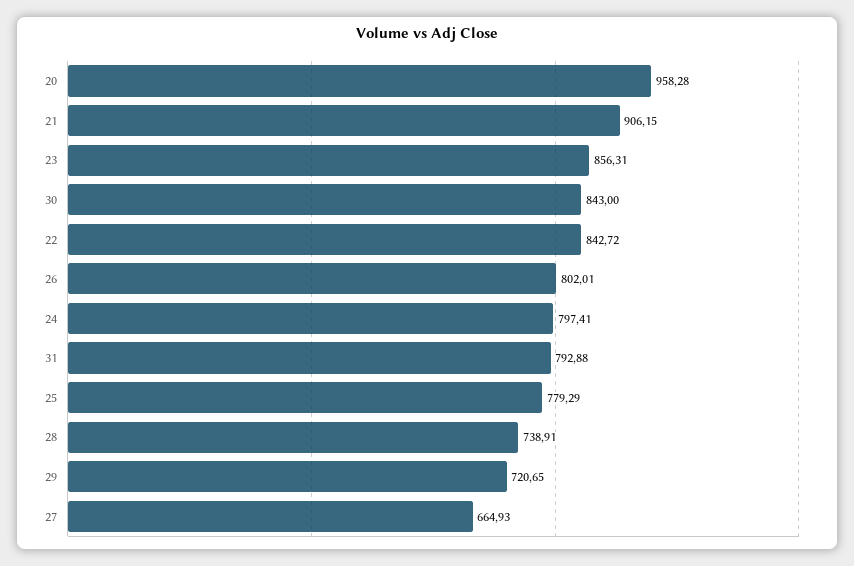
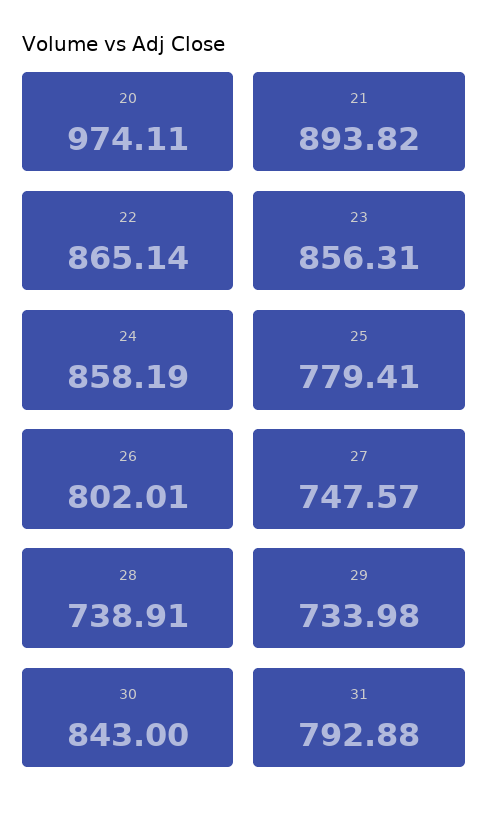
20: 958.28 -> 974.11
21: 906.15 -> 893.82
22: 842.72 -> 865.14
24: 797.41 -> 858.19
25: 779.29 -> 779.41
29: 720.65 -> 733.98
27: 664.93 -> 747.57

